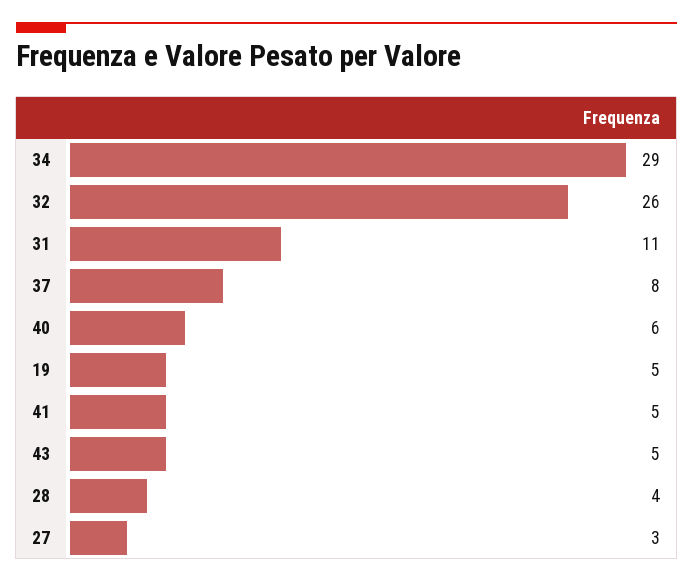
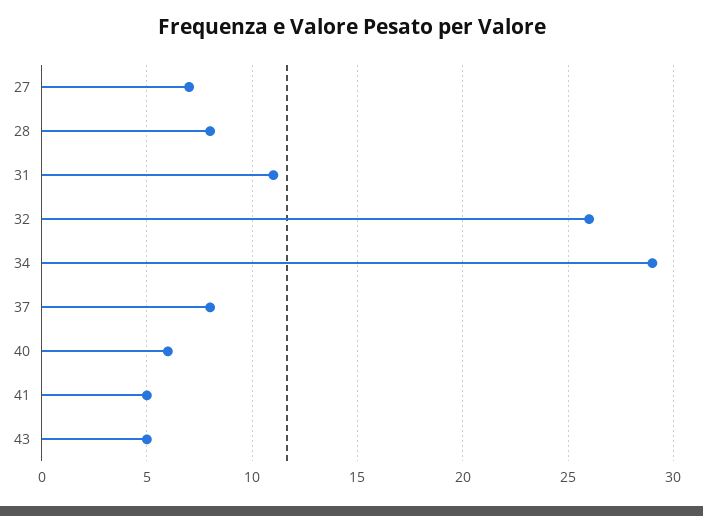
19: 5 -> none
28: 4 -> 8
27: 3 -> 7

